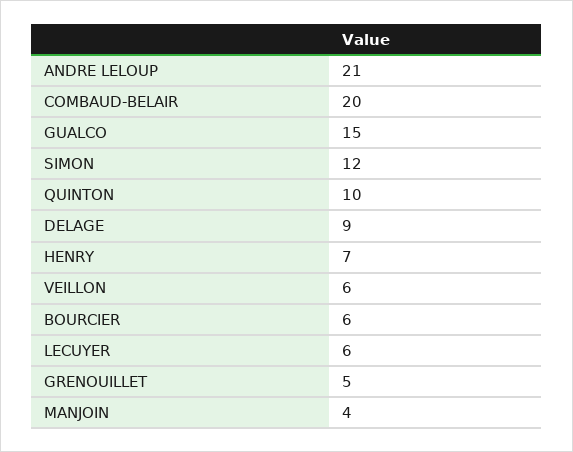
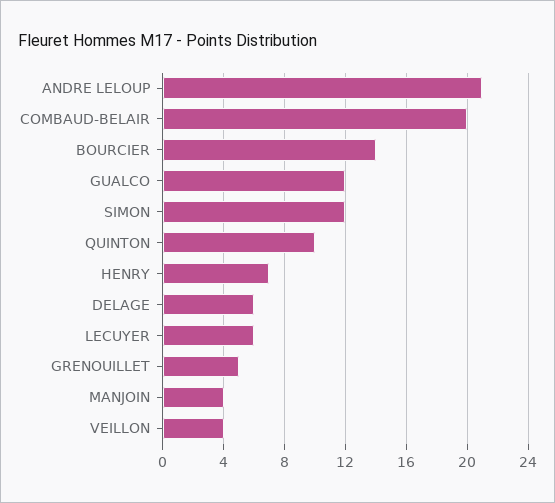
GUALCO: 15 -> 12
DELAGE: 9 -> 6
VEILLON: 6 -> 4
BOURCIER: 6 -> 14

